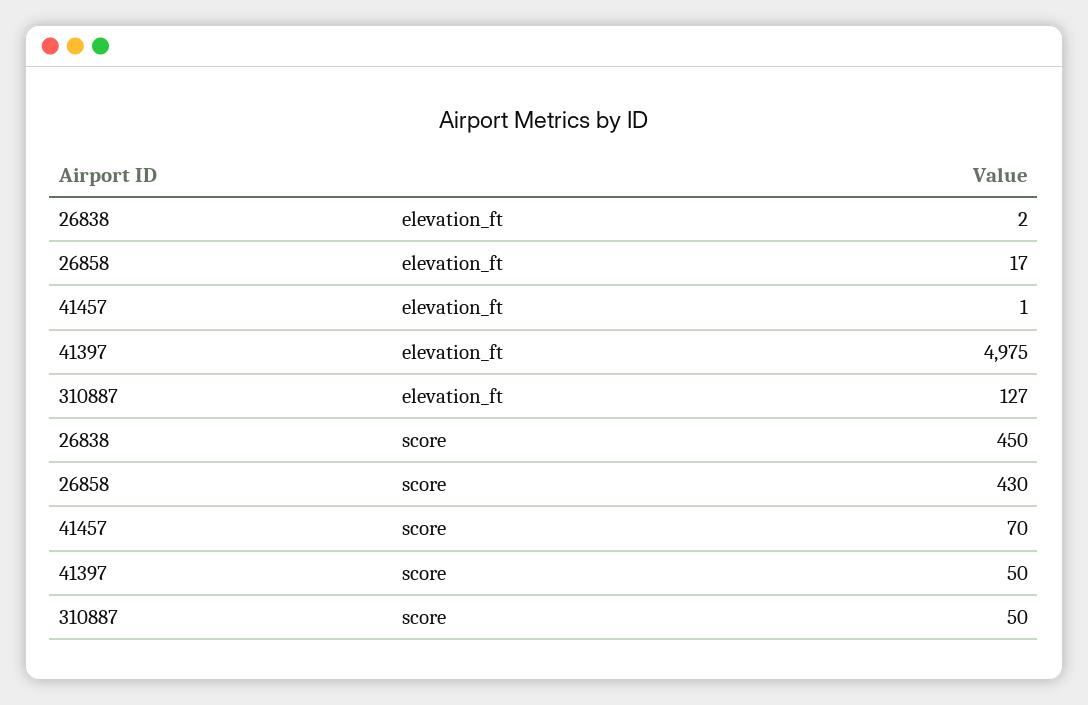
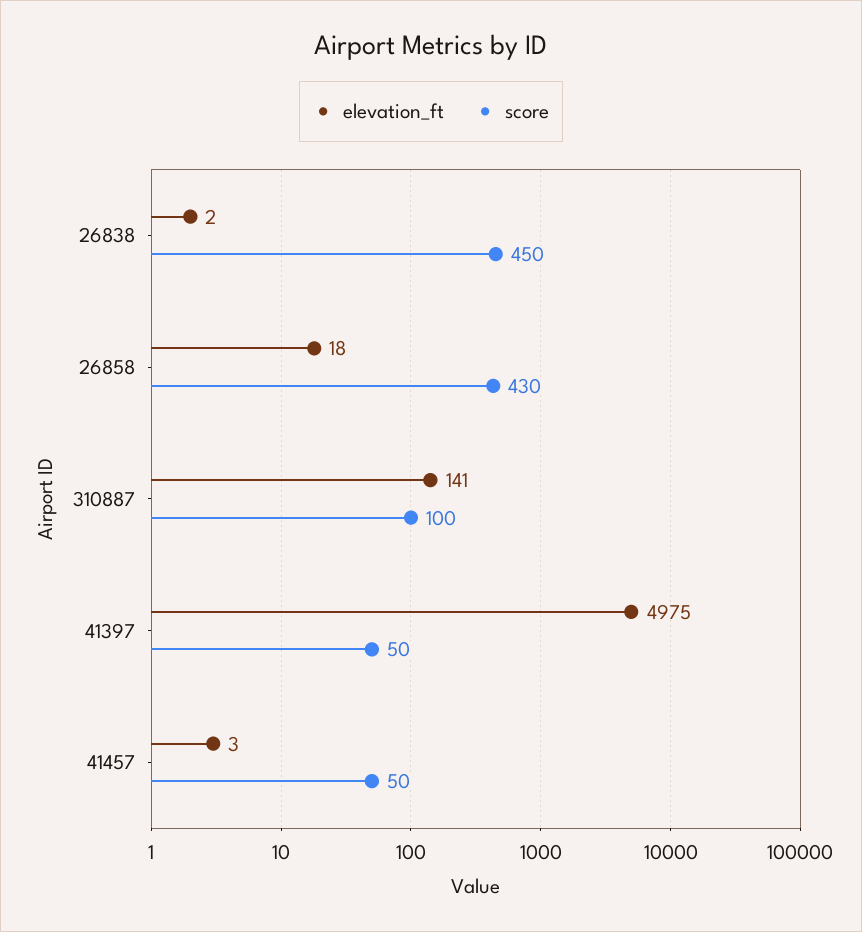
elevation_ft, 26858: 17 -> 18
elevation_ft, 41457: 1 -> 3
elevation_ft, 310887: 127 -> 141
score, 41457: 70 -> 50
score, 310887: 50 -> 100

